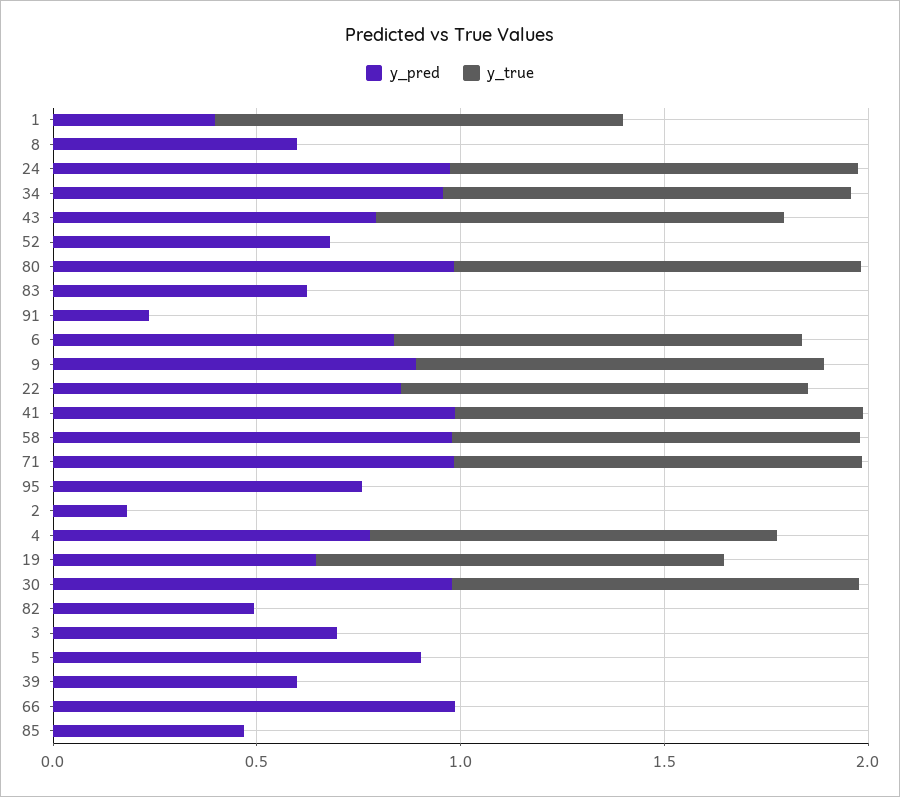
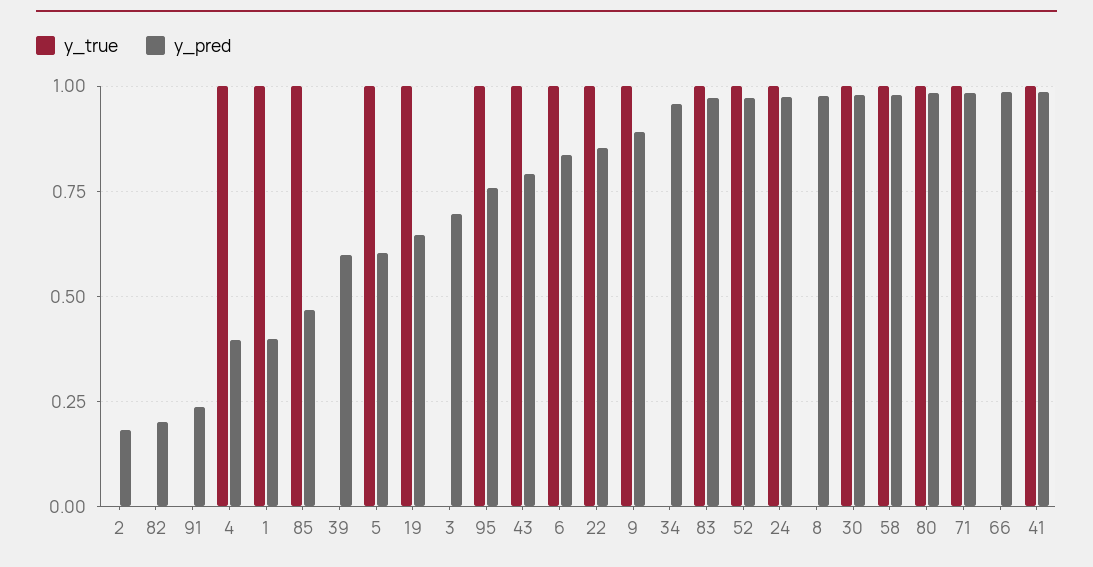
y_pred, 8: 0.6 -> 0.975
y_true, 34: 1 -> 0
y_pred, 52: 0.7 -> 0.975
y_true, 52: 0 -> 1
y_pred, 83: 0.6 -> 0.975
y_true, 83: 0 -> 1
y_true, 95: 0 -> 1
y_pred, 4: 0.8 -> 0.4
y_pred, 82: 0.5 -> 0.2
y_pred, 5: 0.9 -> 0.6
y_true, 5: 0 -> 1
y_true, 85: 0 -> 1

